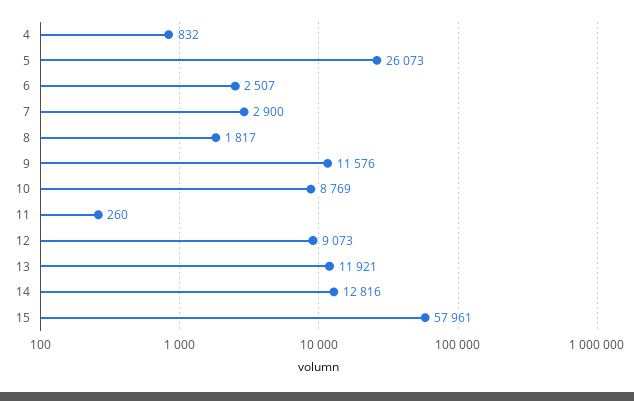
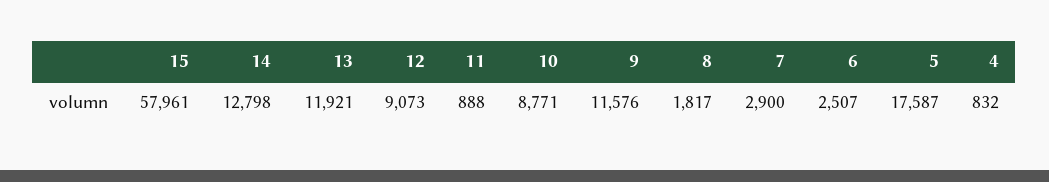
5: 26073 -> 17587
10: 8769 -> 8771
11: 260 -> 888
14: 12816 -> 12798

